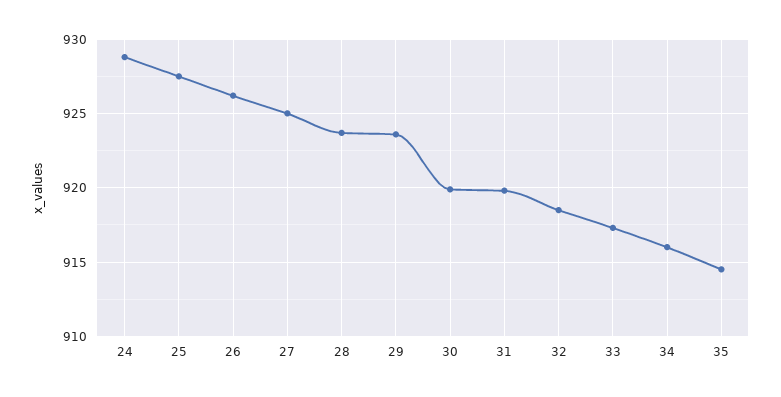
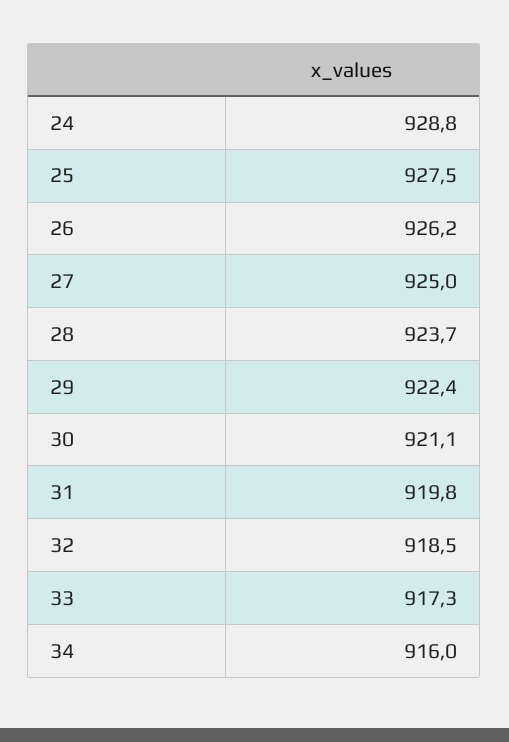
29: 923.5 -> 922.4
30: 920 -> 921.1
35: 914.5 -> none

